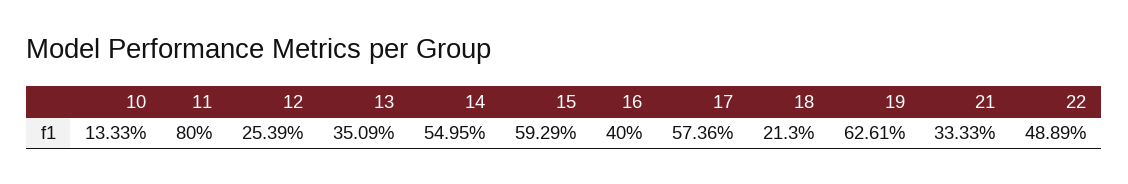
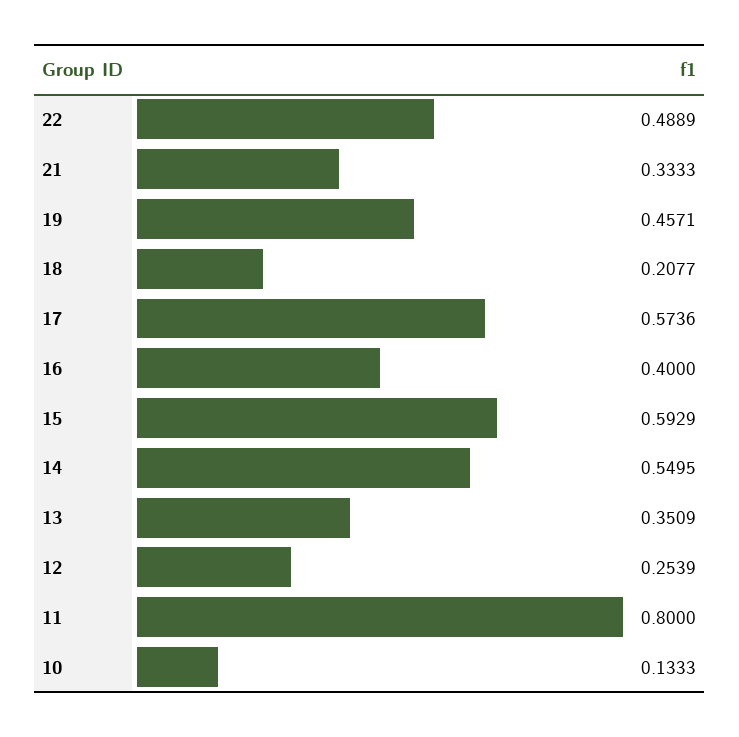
18: 0.213 -> 0.2077
19: 0.6261 -> 0.4571

